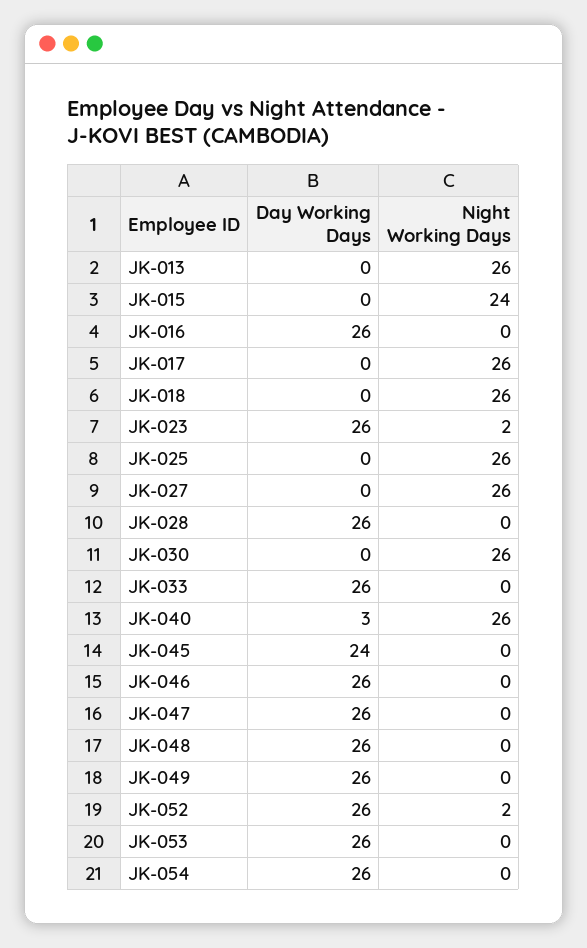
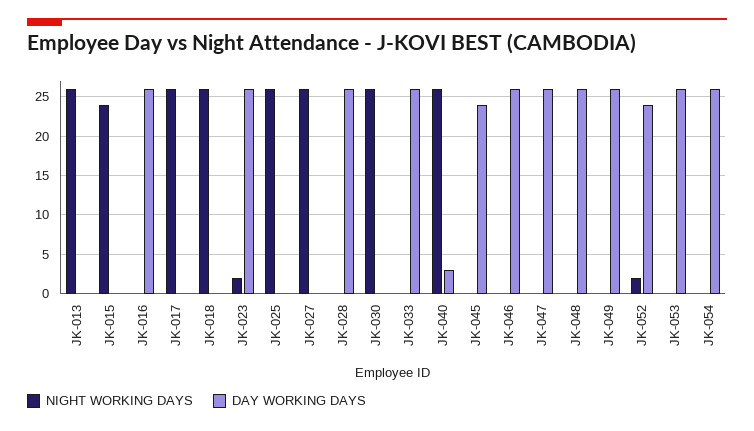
Day Working Days, JK-052: 26 -> 24

